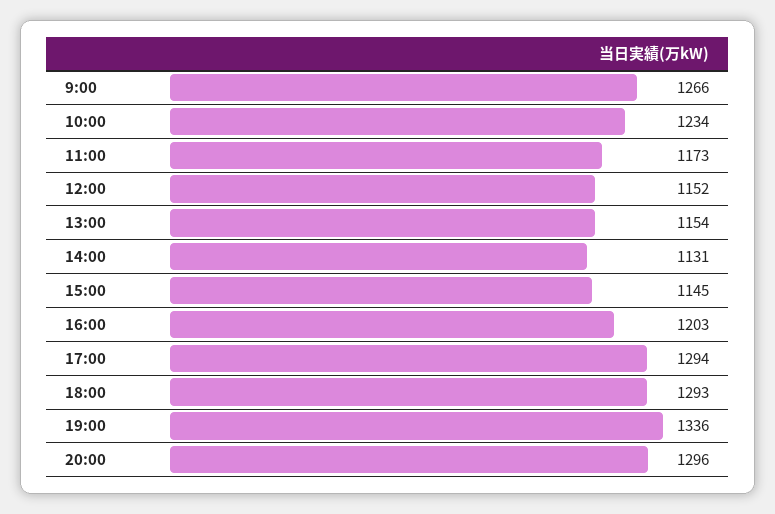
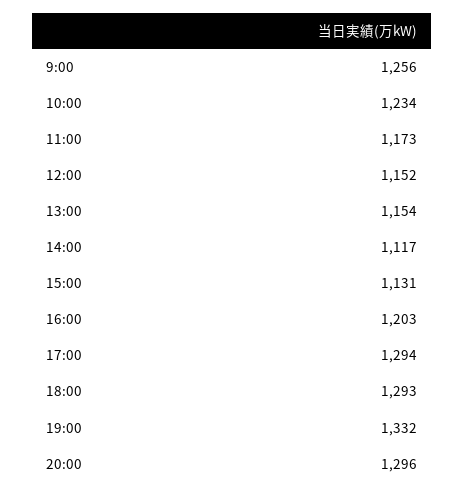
9:00: 1266 -> 1256
14:00: 1131 -> 1117
15:00: 1145 -> 1131
19:00: 1336 -> 1332

